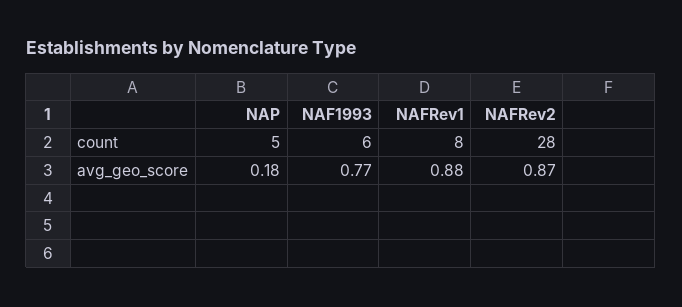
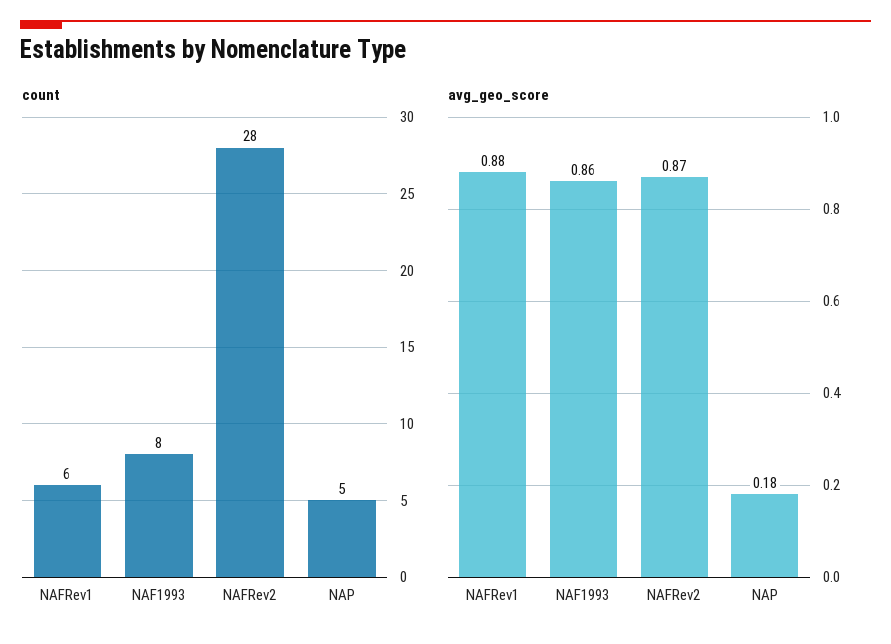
count, NAF1993: 6 -> 8
count, NAFRev1: 8 -> 6
avg_geo_score, NAF1993: 0.77 -> 0.86

